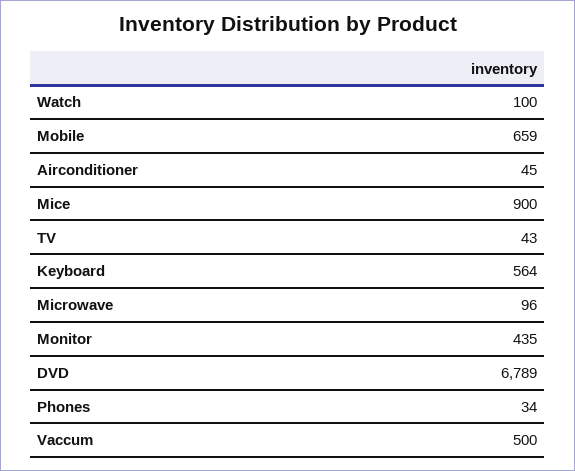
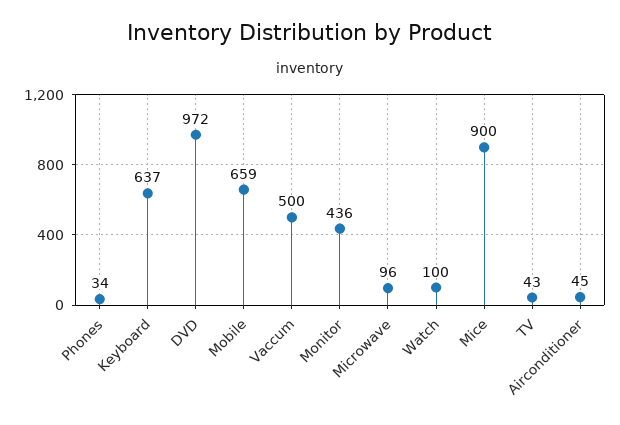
Keyboard: 564 -> 637
Monitor: 435 -> 436
DVD: 6789 -> 972

